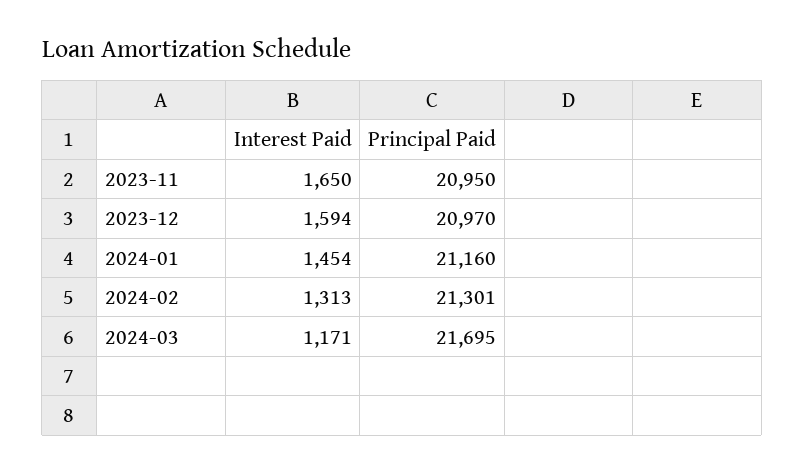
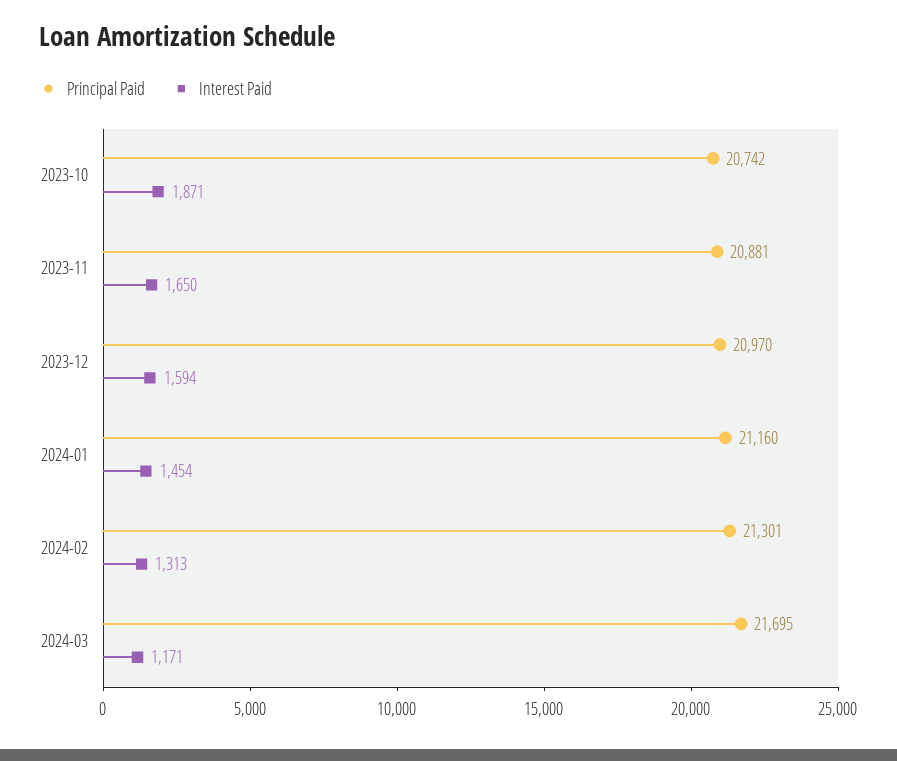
Principal Paid, 2023-11: 20950 -> 20881
Principal Paid, 2023-10: none -> 20742
Interest Paid, 2023-10: none -> 1871

